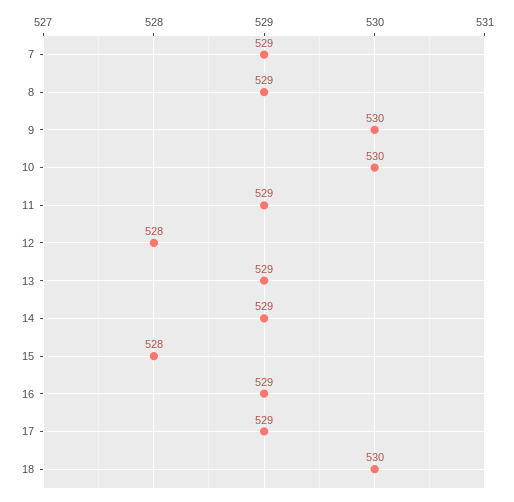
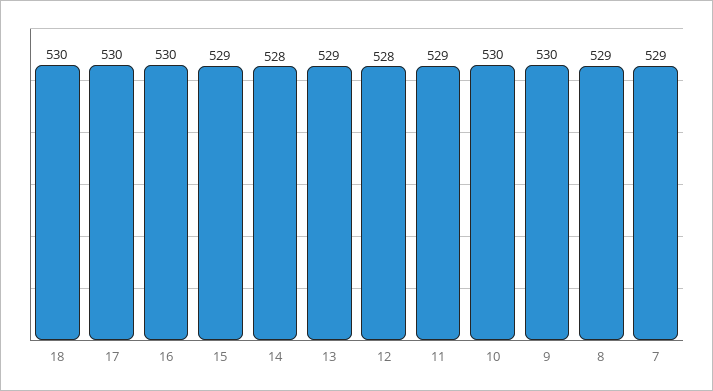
14: 529 -> 528
15: 528 -> 529
16: 529 -> 530
17: 529 -> 530

